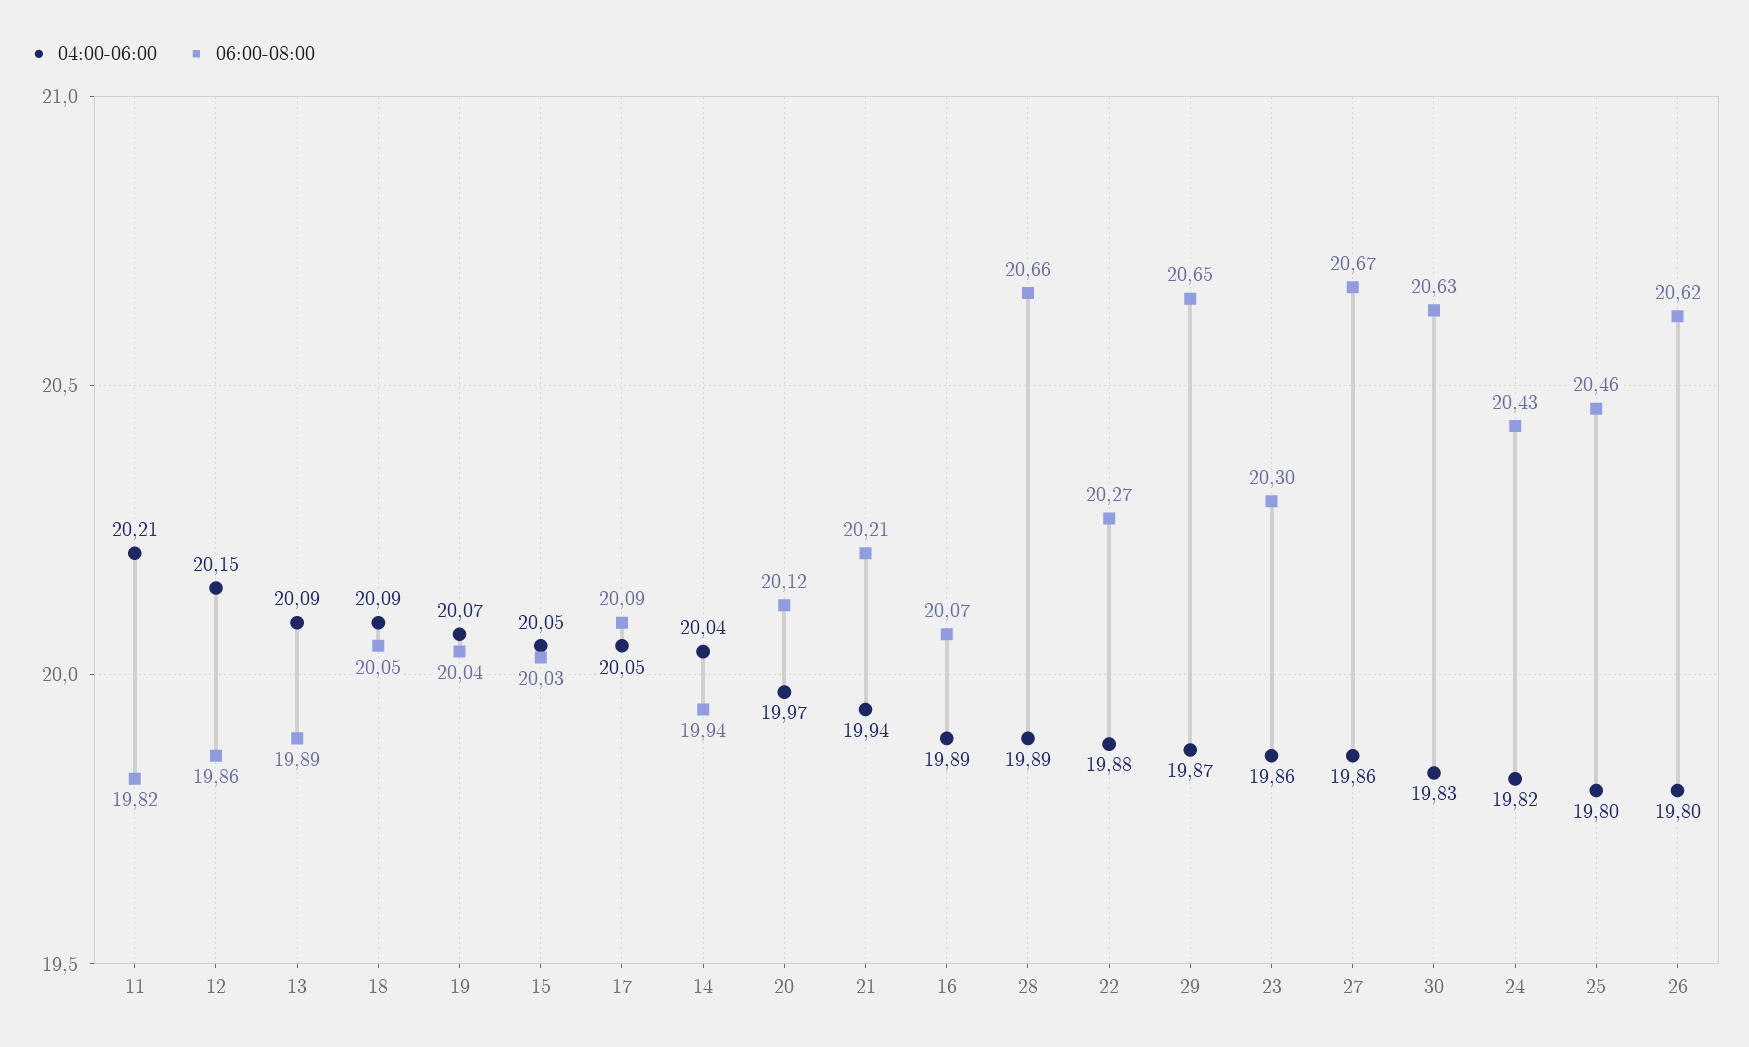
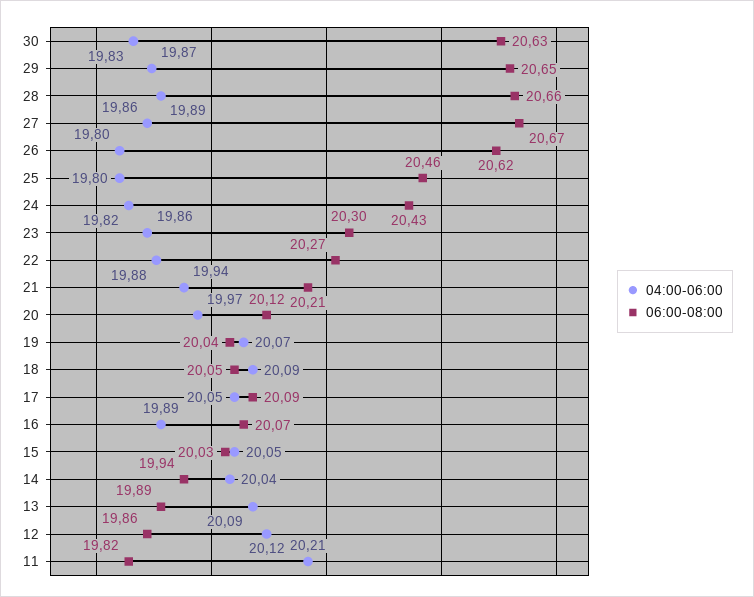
04:00-06:00, 12: 20.15 -> 20.12

